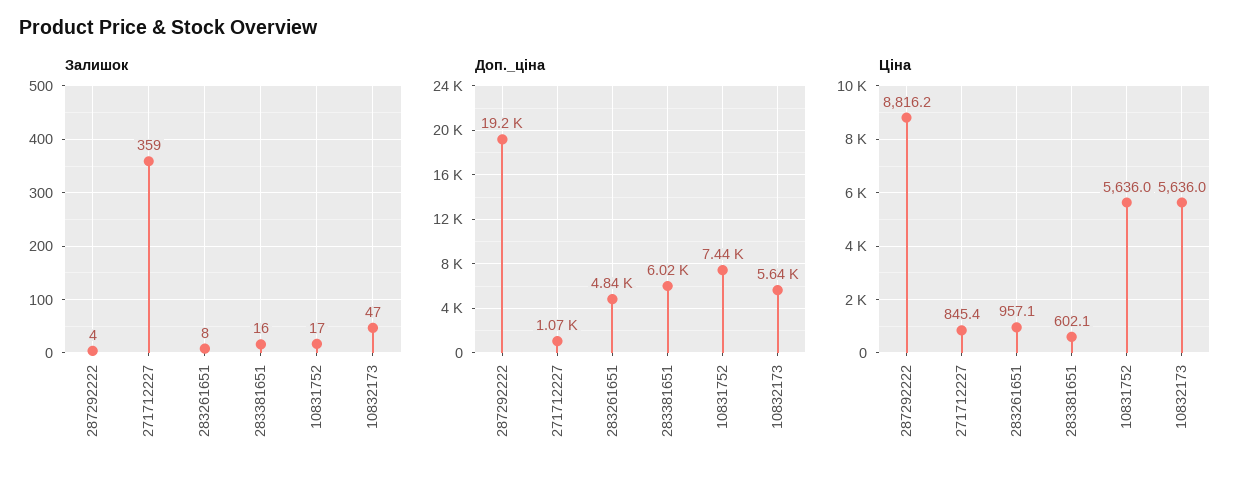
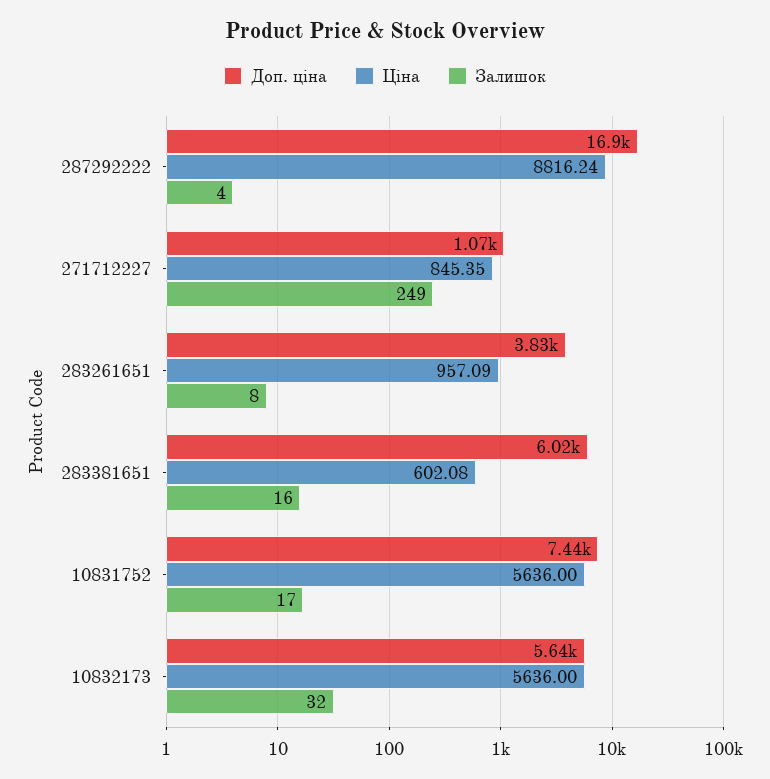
Залишок, 271712227: 359 -> 249
Залишок, 10832173: 47 -> 32
Доп._ціна, 287292222: 19200 -> 16900
Доп._ціна, 283261651: 4840 -> 3830

